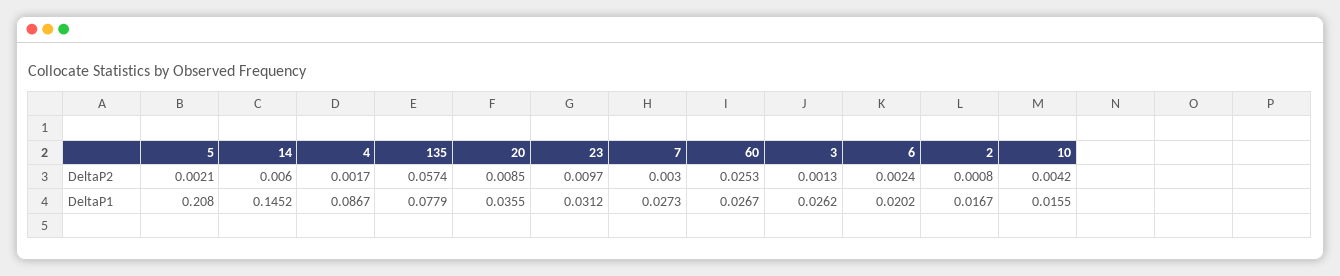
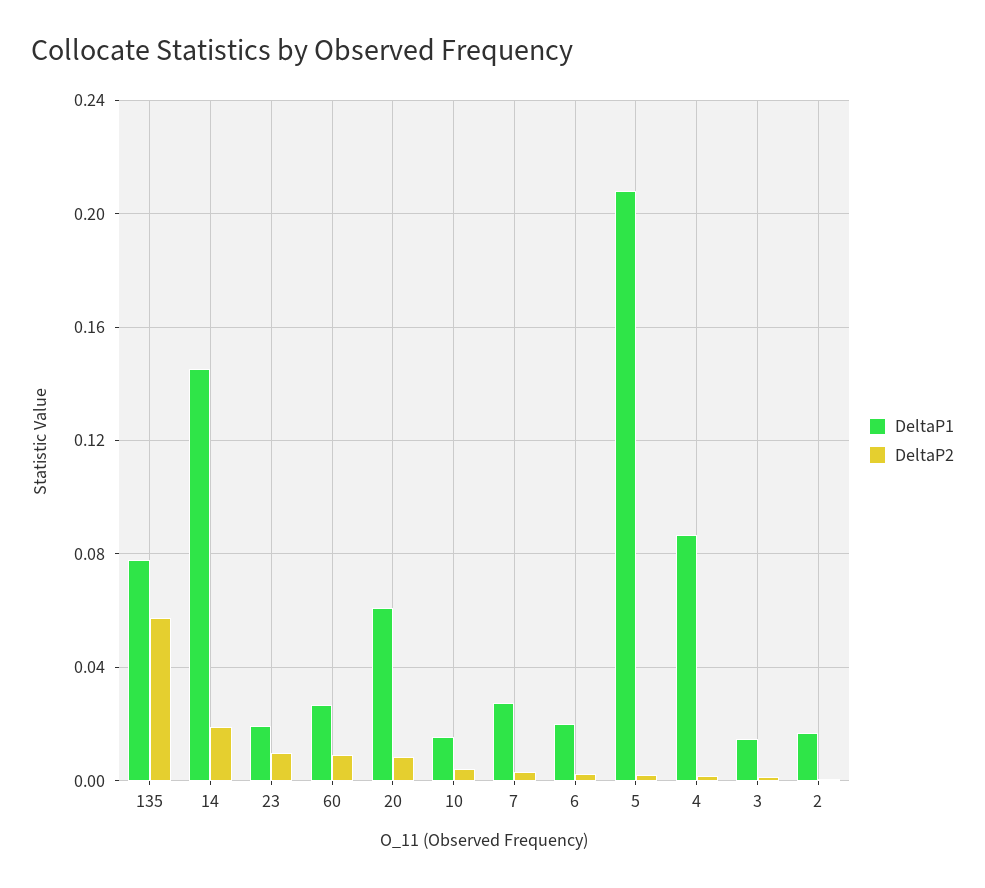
DeltaP2, 14: 0.006 -> 0.02
DeltaP2, 60: 0.0253 -> 0.01
DeltaP1, 20: 0.0355 -> 0.06
DeltaP1, 23: 0.0312 -> 0.02
DeltaP1, 3: 0.0262 -> 0.015

